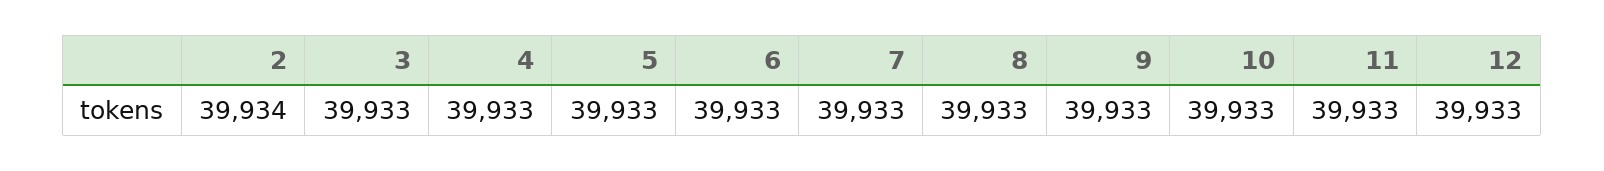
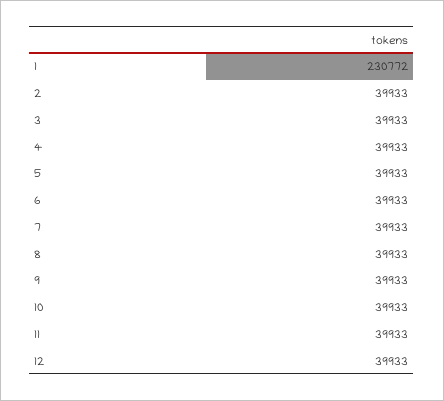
2: 39934 -> 39933
1: none -> 230772

